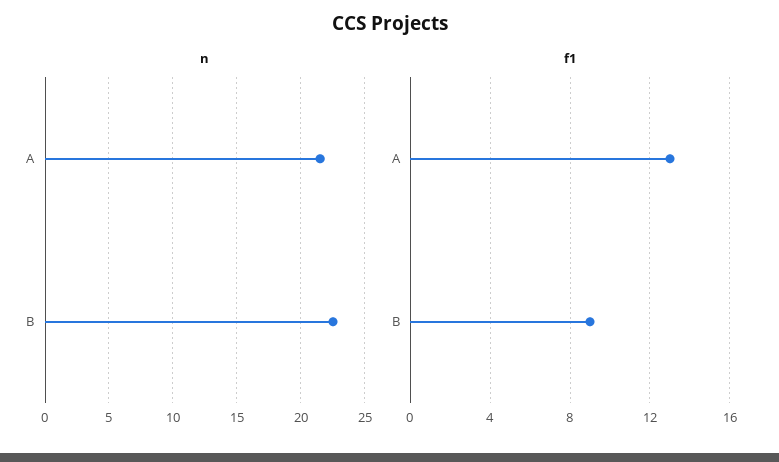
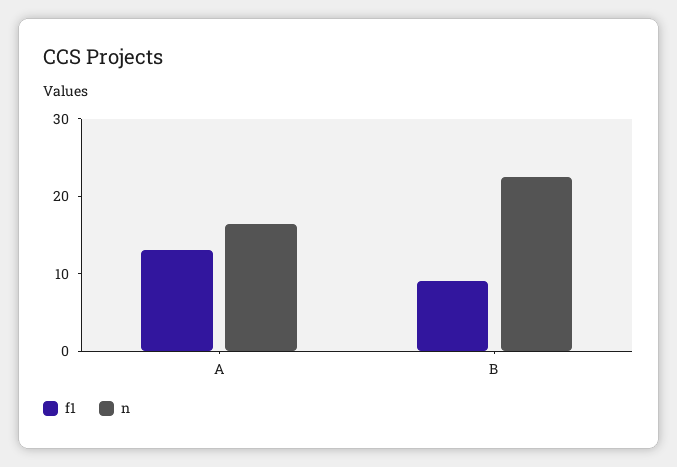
n, A: 21.5 -> 16

